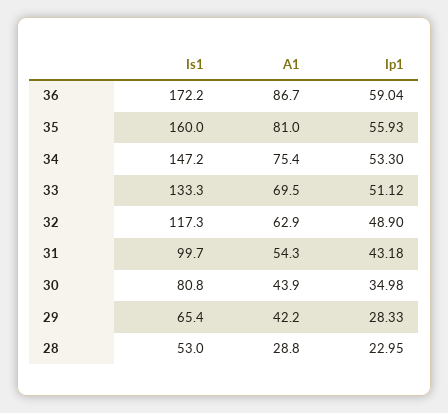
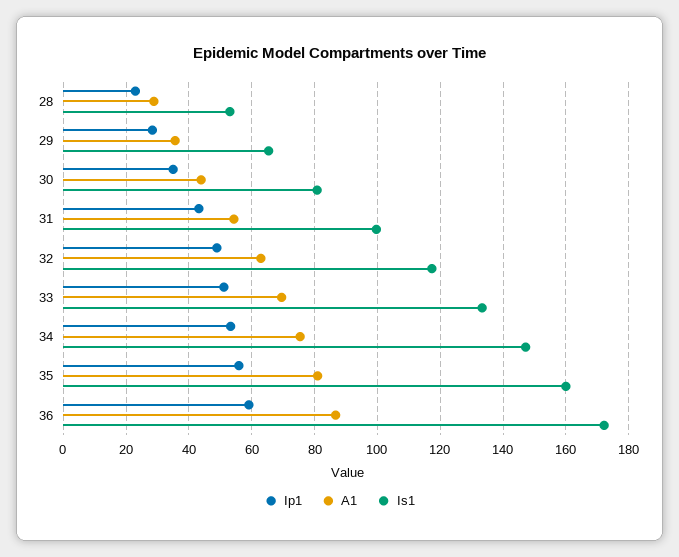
A1, 29: 42.2 -> 36

